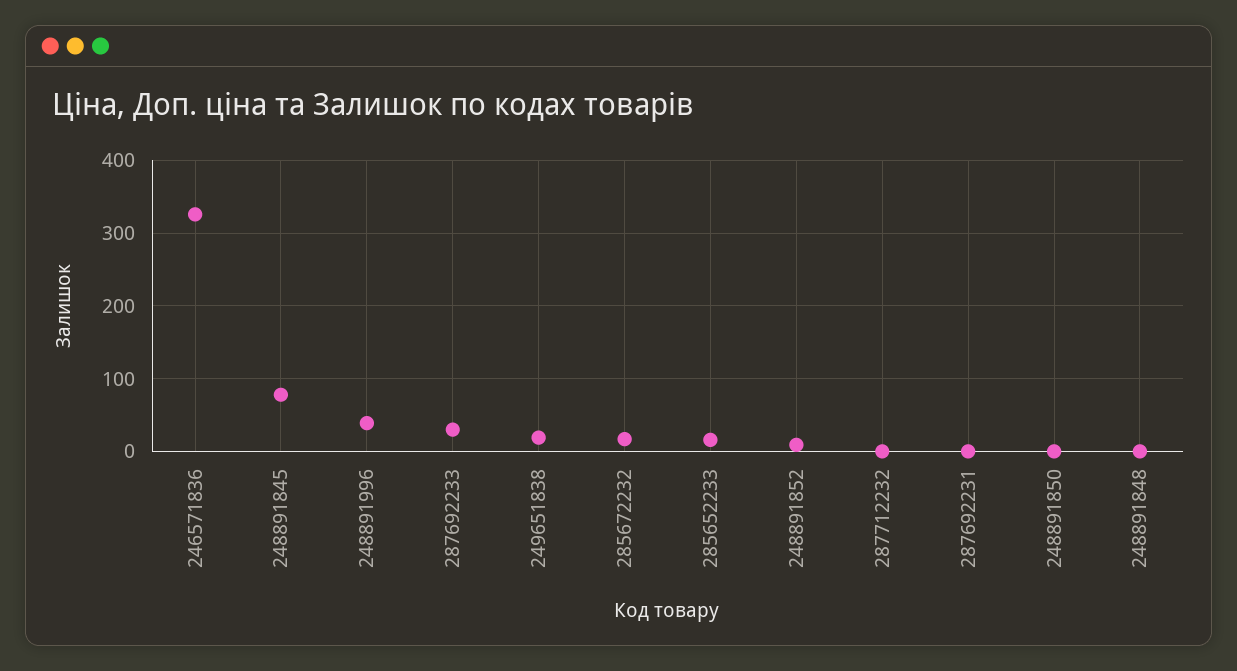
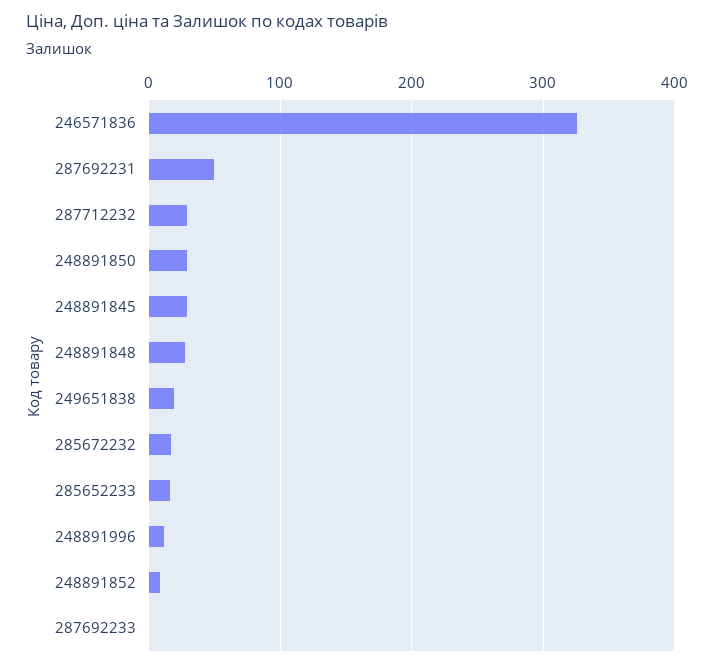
248891845: 80 -> 30
248891996: 40 -> 10
287692233: 30 -> 0
287712232: 0 -> 30
287692231: 0 -> 50
248891850: 0 -> 30
248891848: 0 -> 30

